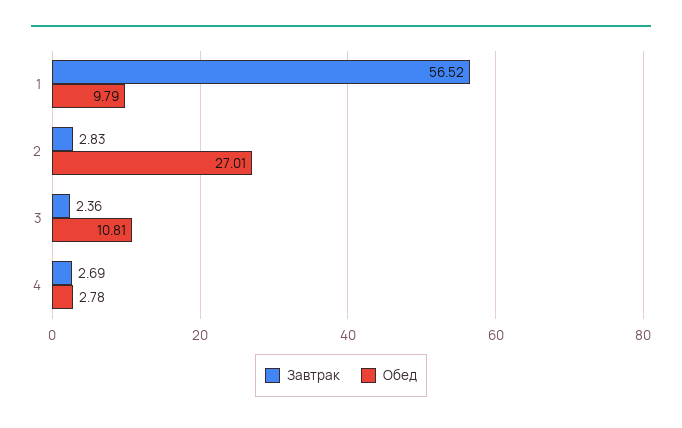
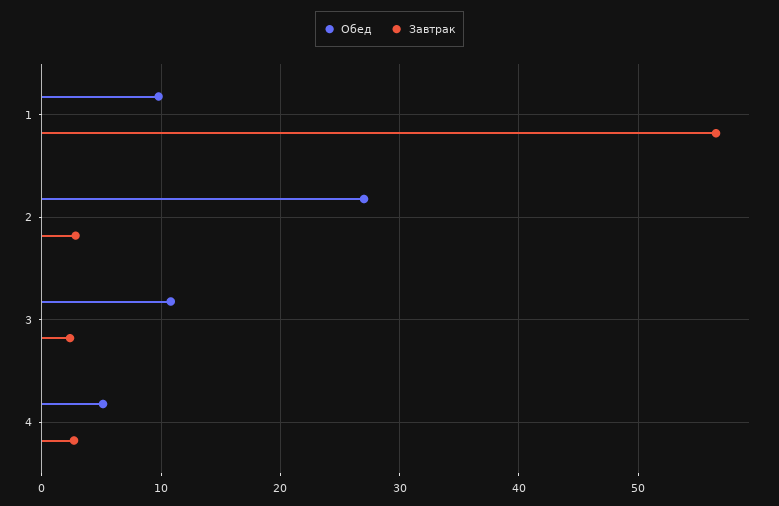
Обед, 4: 2.78 -> 5

